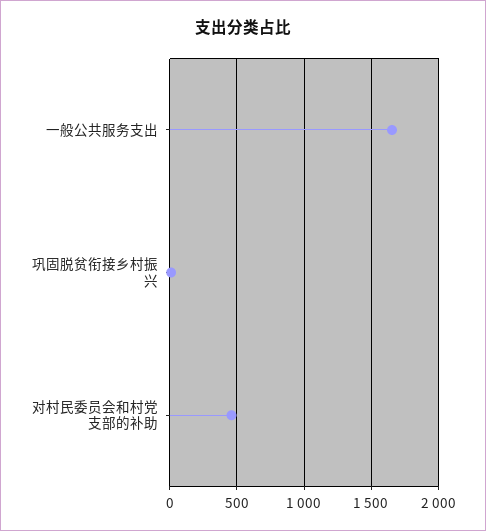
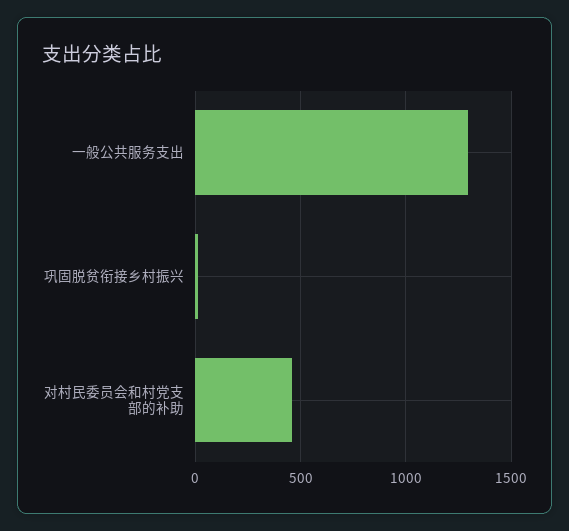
一般公共服务支出: 1650 -> 1300

